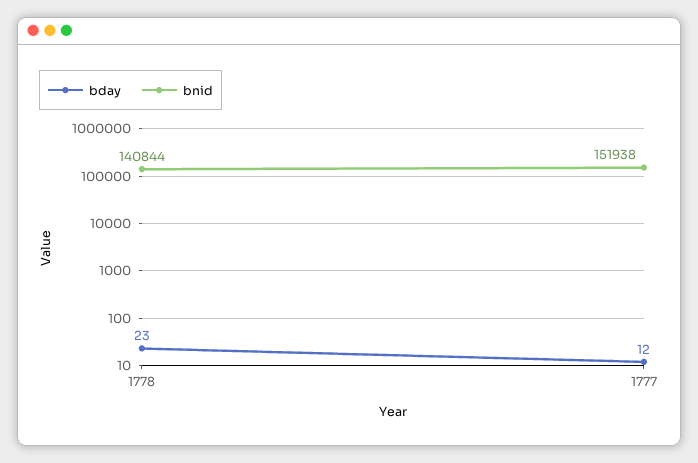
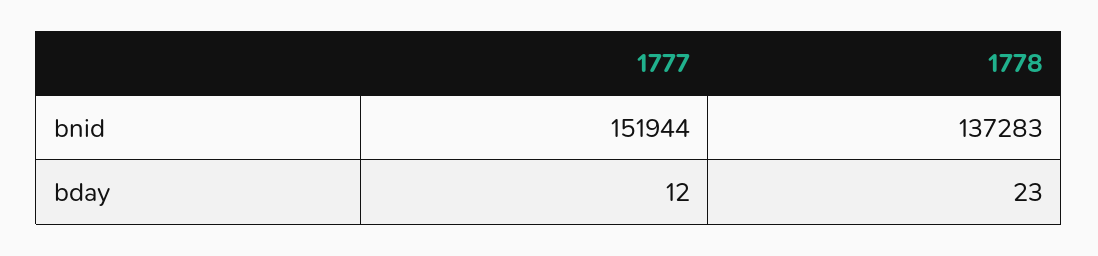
bnid, 1778: 140844 -> 137283
bnid, 1777: 151938 -> 151944

